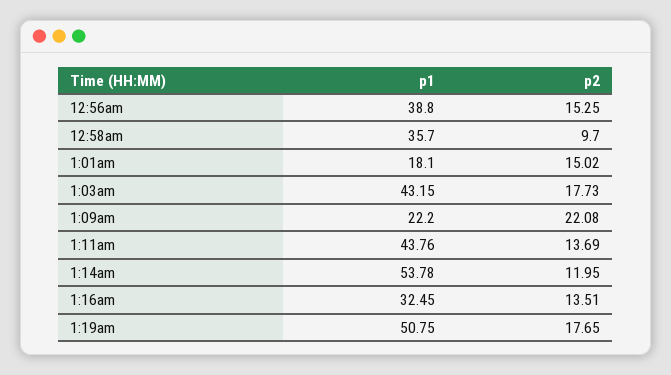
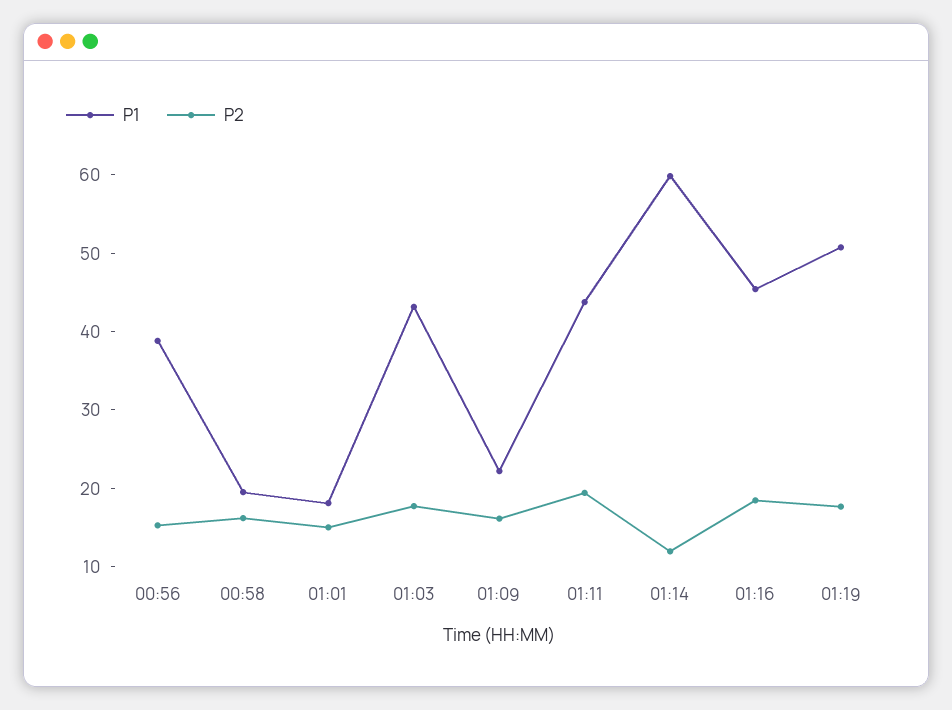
p1, 12:58am: 35.7 -> 20
p2, 12:58am: 9.7 -> 16
p2, 1:09am: 22.08 -> 16
p2, 1:11am: 13.69 -> 20
p1, 1:14am: 53.78 -> 60
p1, 1:16am: 32.45 -> 46
p2, 1:16am: 13.51 -> 18

